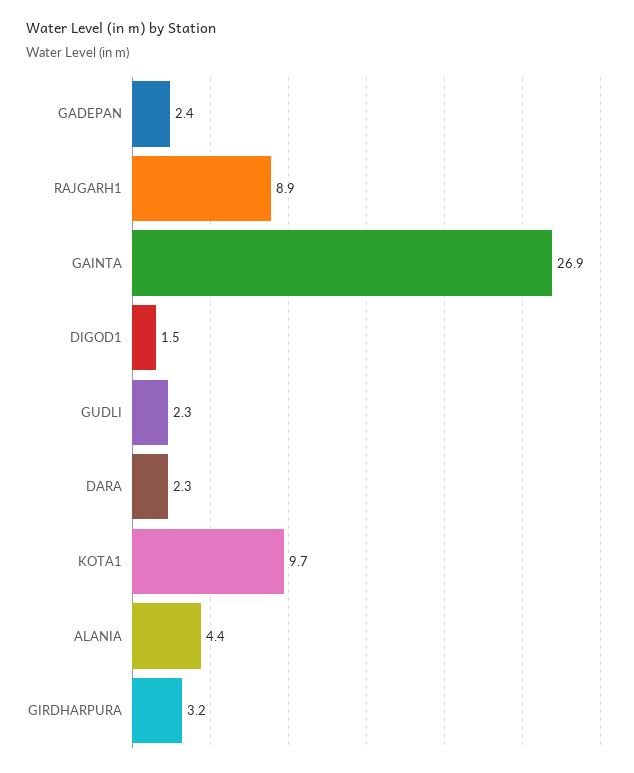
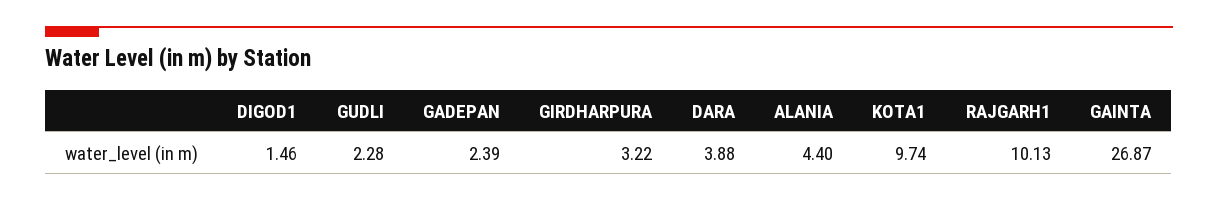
RAJGARH1: 8.9 -> 10.13
DARA: 2.3 -> 3.88

